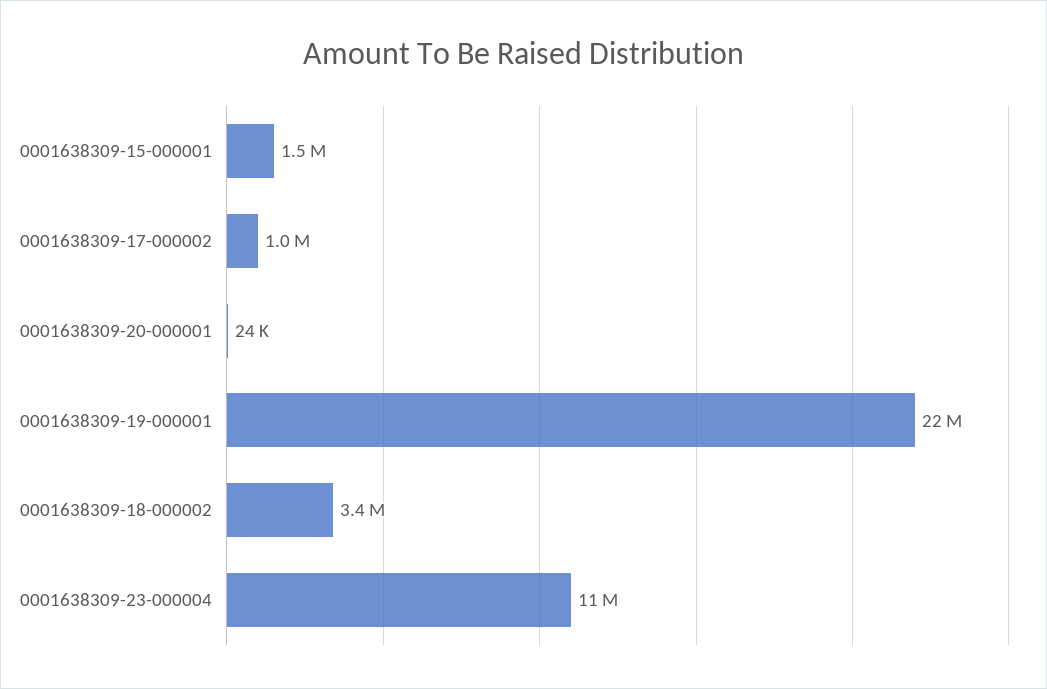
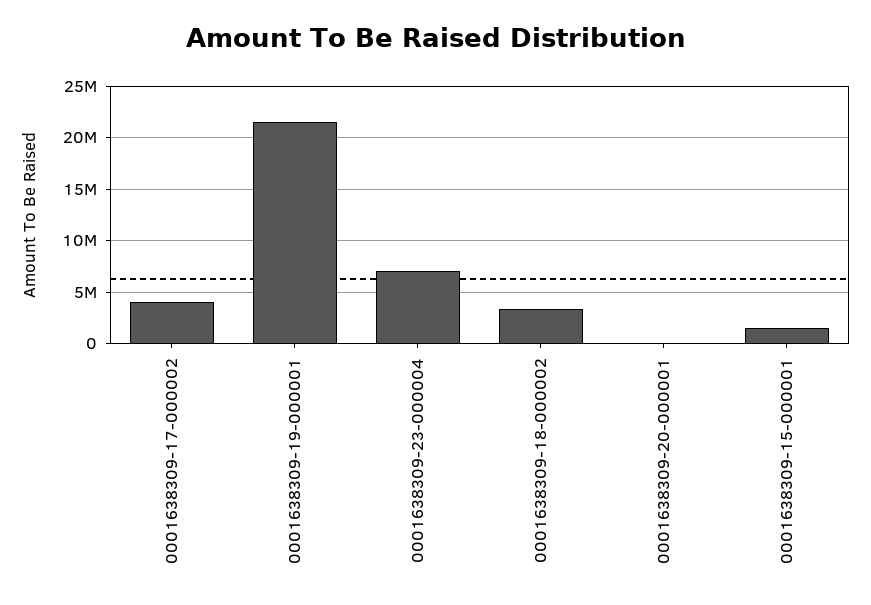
0001638309-17-000002: 1000000 -> 4000000
0001638309-23-000004: 11000000 -> 7000000

